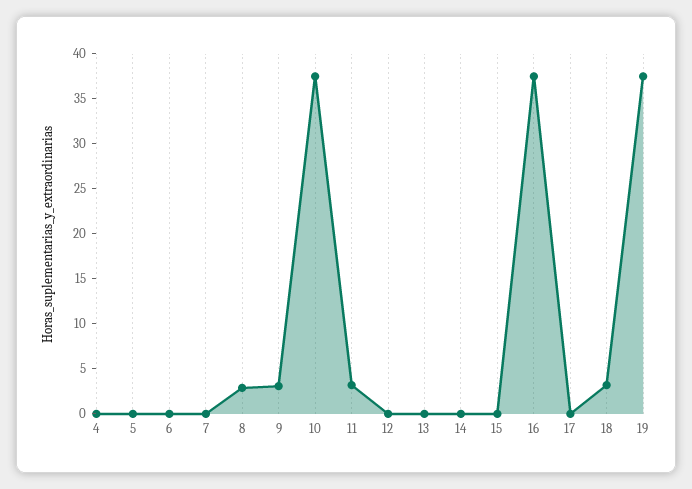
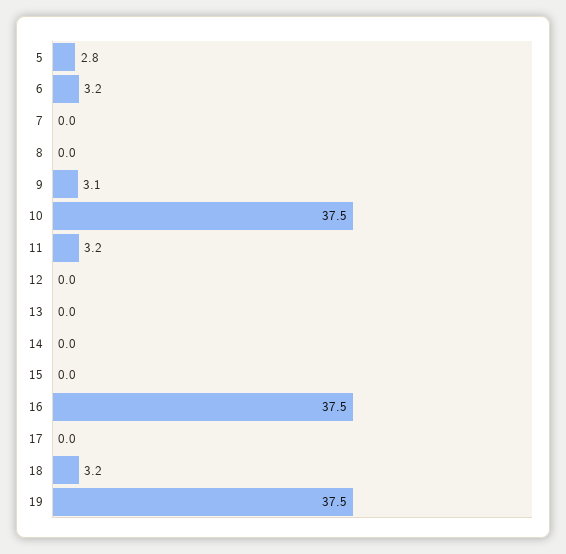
4: 0 -> none
5: 0 -> 2.8
6: 0 -> 3.2
8: 3 -> 0

